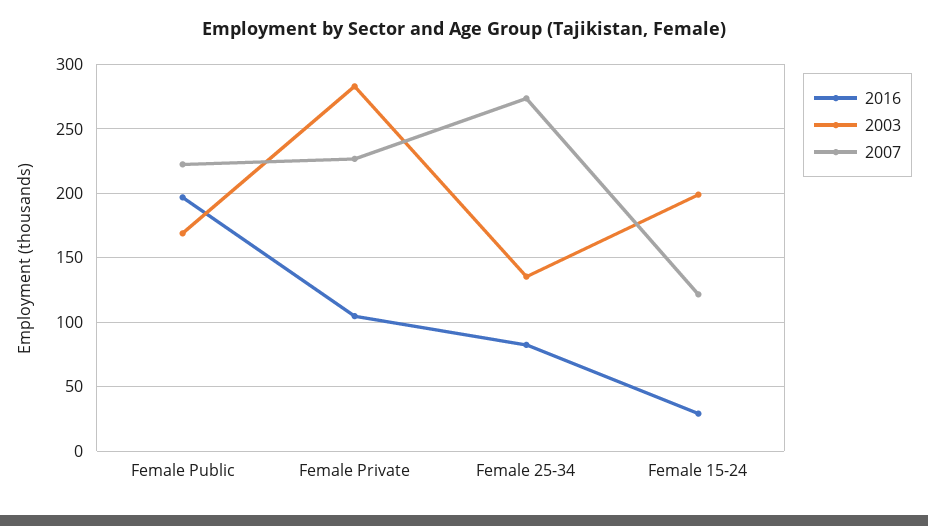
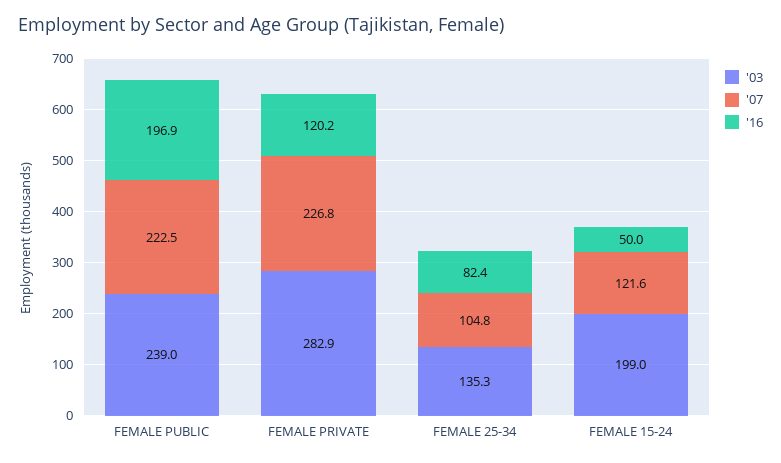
2003, Female Public: 170 -> 239
2016, Female Private: 105 -> 120.2
2007, Female 25-34: 275 -> 104.8
2016, Female 15-24: 30 -> 50

